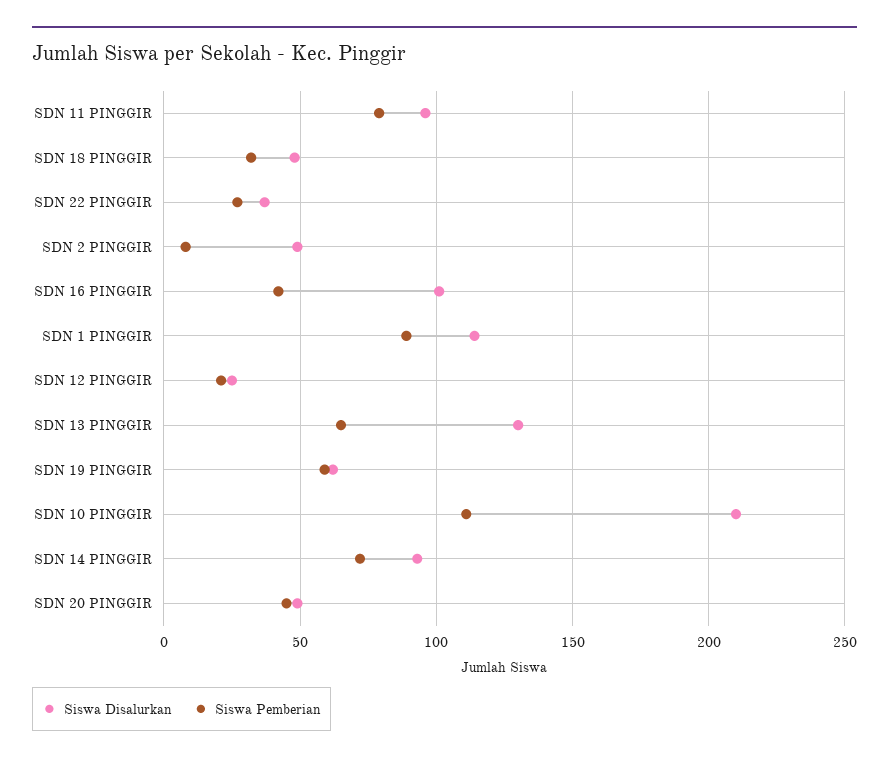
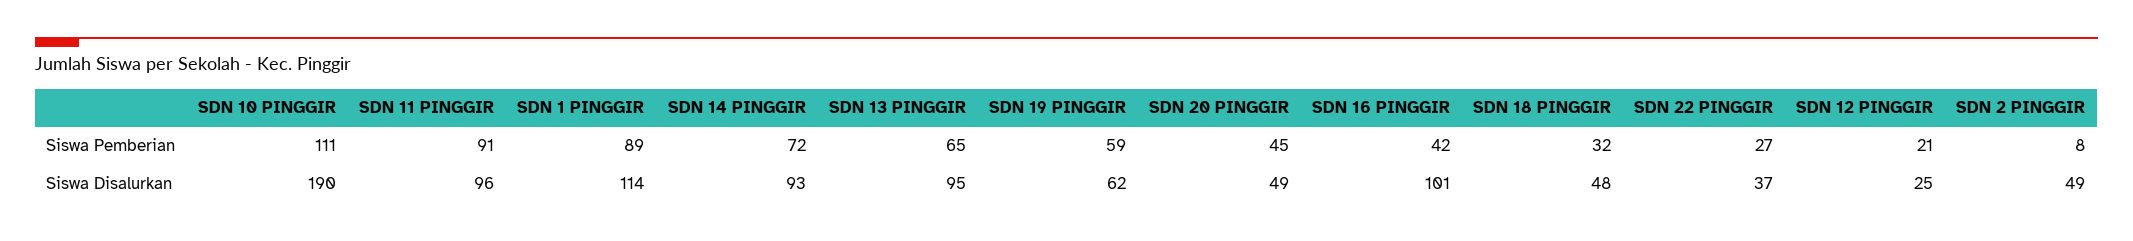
Siswa Pemberian, SDN 11 PINGGIR: 80 -> 91
Siswa Disalurkan, SDN 13 PINGGIR: 130 -> 95
Siswa Disalurkan, SDN 10 PINGGIR: 210 -> 190

